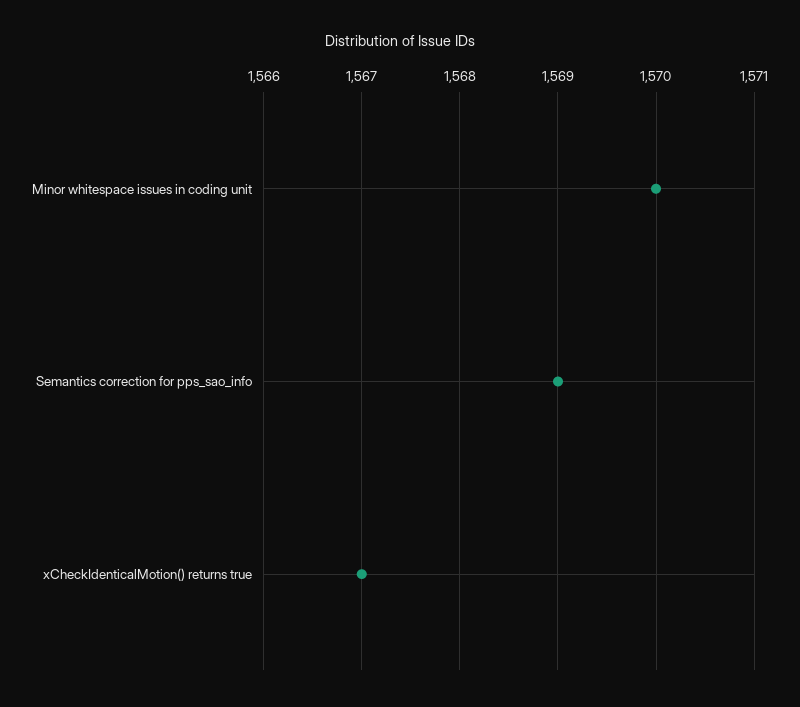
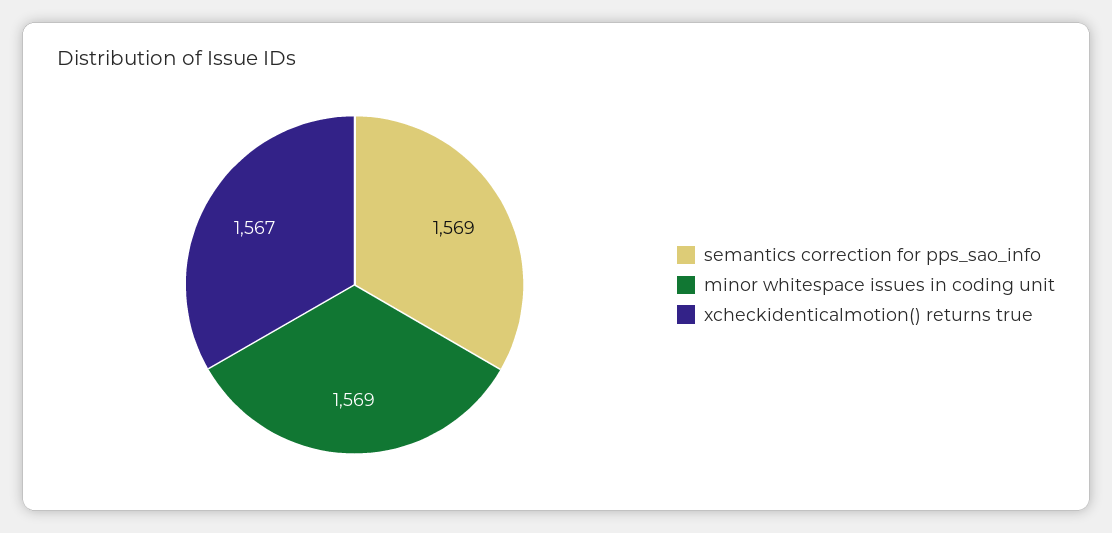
Minor whitespace issues in coding unit: 1570 -> 1569

